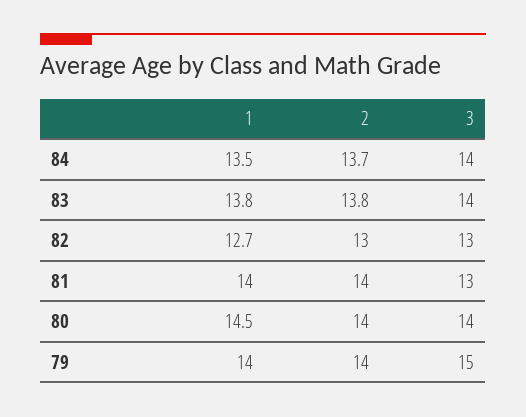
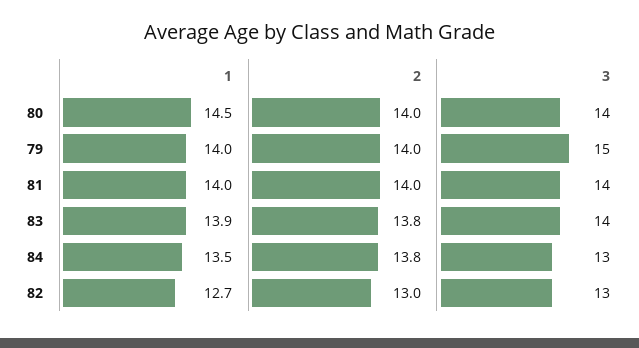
2, 84: 13.7 -> 13.8
3, 84: 14 -> 13
1, 83: 13.8 -> 13.9
3, 81: 13 -> 14

